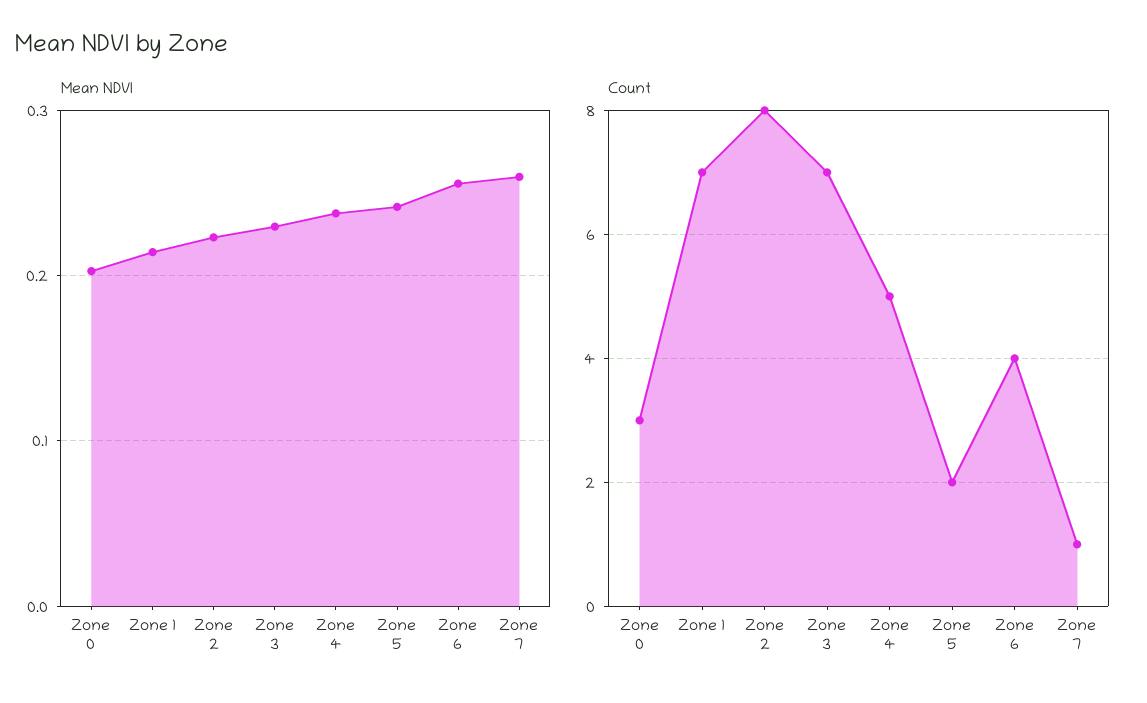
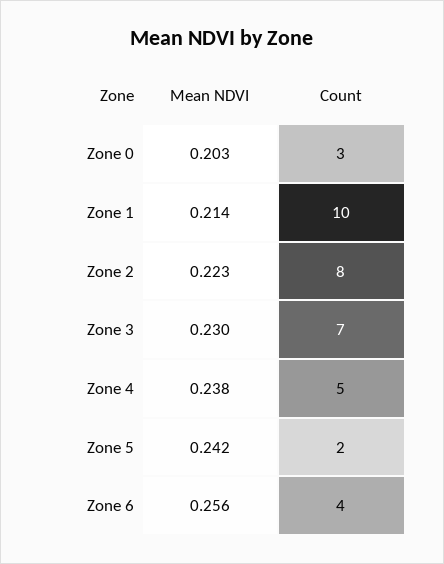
Mean NDVI, Zone 7: 0.26 -> none
Count, Zone 1: 7 -> 10
Count, Zone 7: 1 -> none

